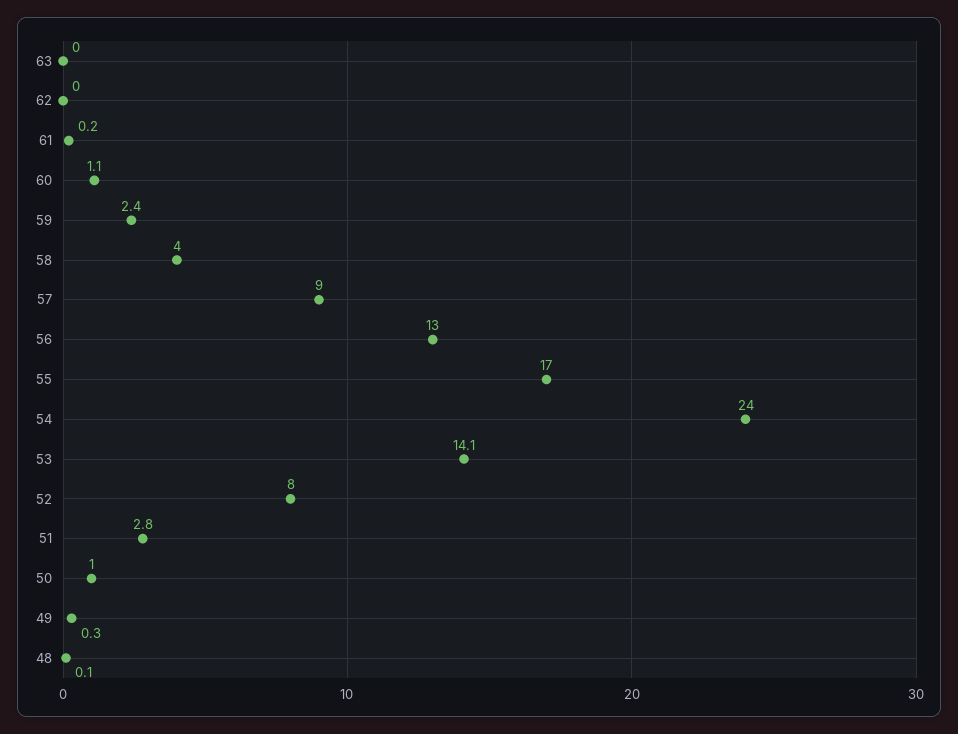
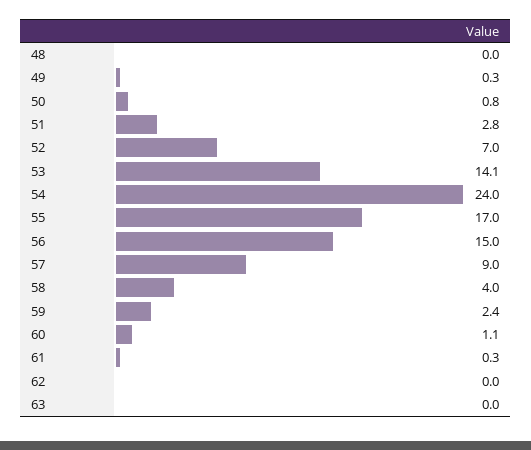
61: 0.2 -> 0.3
56: 13 -> 15
52: 8 -> 7
50: 1 -> 0.8
48: 0.1 -> 0

